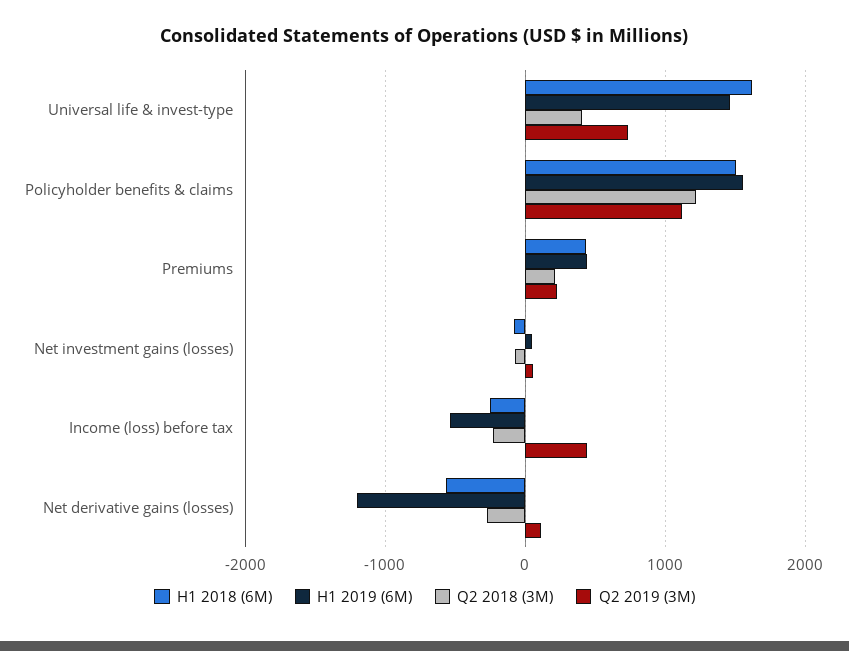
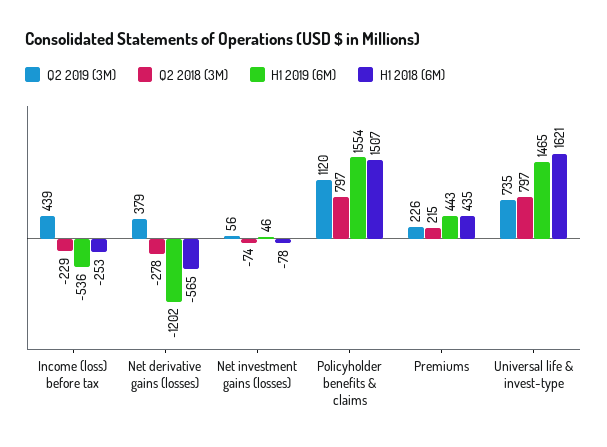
Q2 2018 (3M), Universal life & invest-type: 400 -> 797
Q2 2018 (3M), Policyholder benefits & claims: 1200 -> 797
Q2 2019 (3M), Net derivative gains (losses): 100 -> 379

